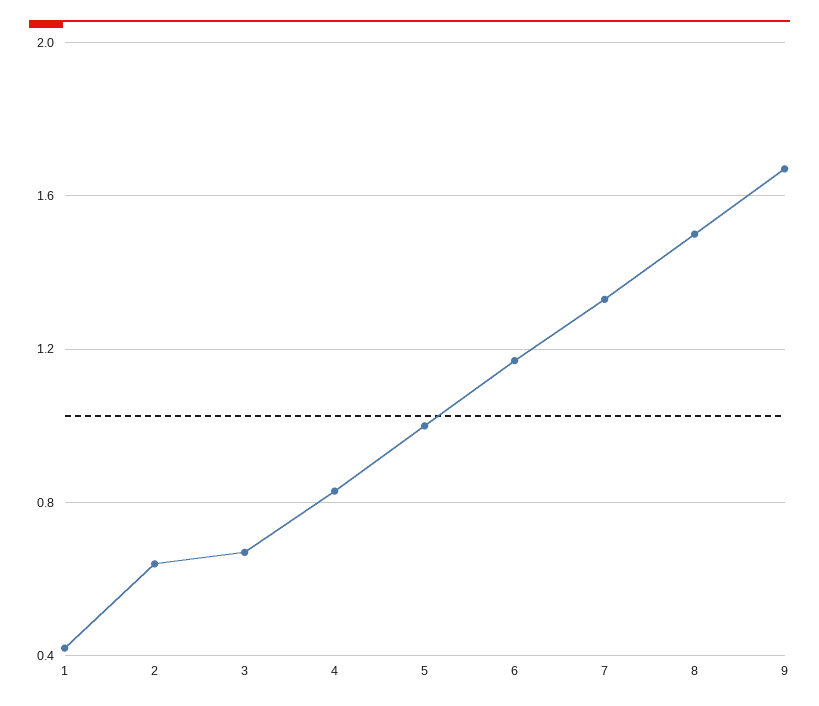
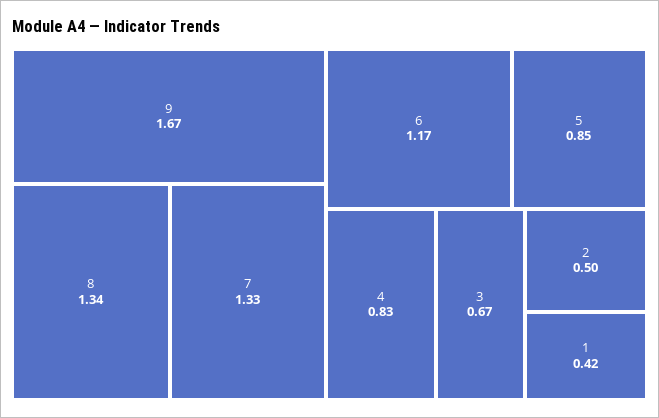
2: 0.65 -> 0.5
5: 1 -> 0.85
8: 1.5 -> 1.34

